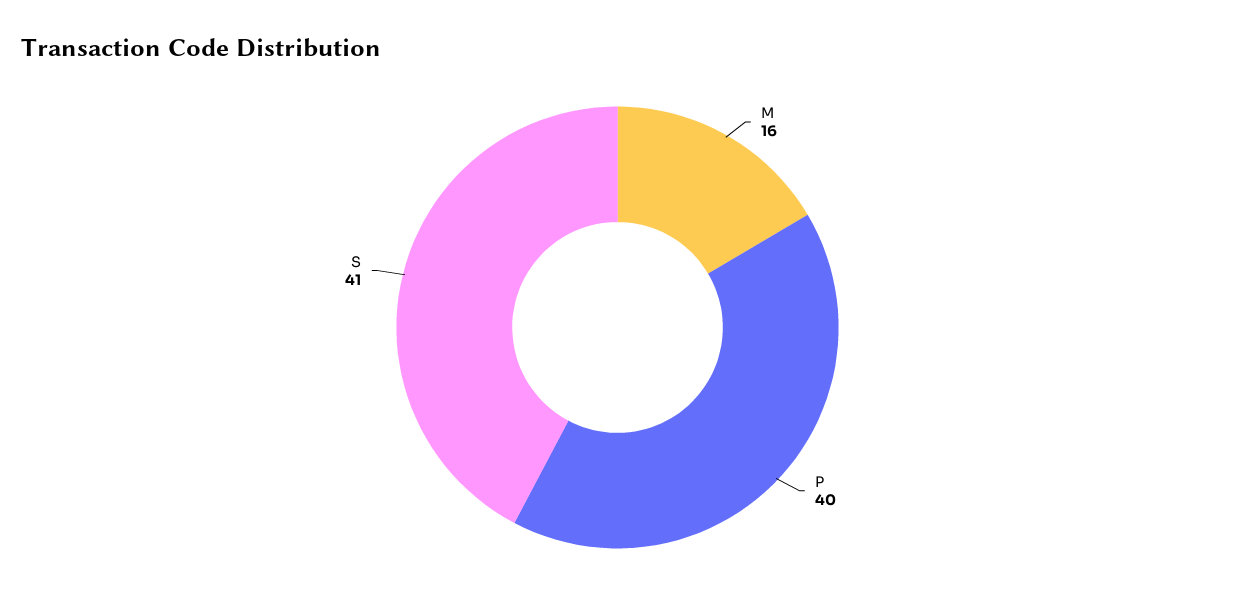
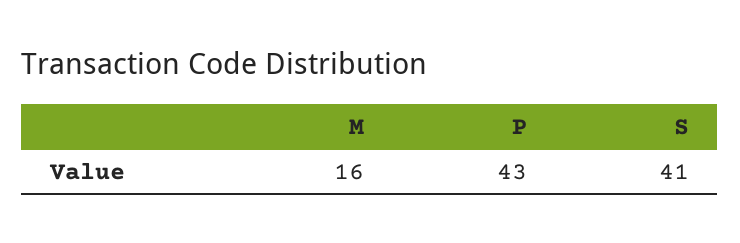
P: 40 -> 43

